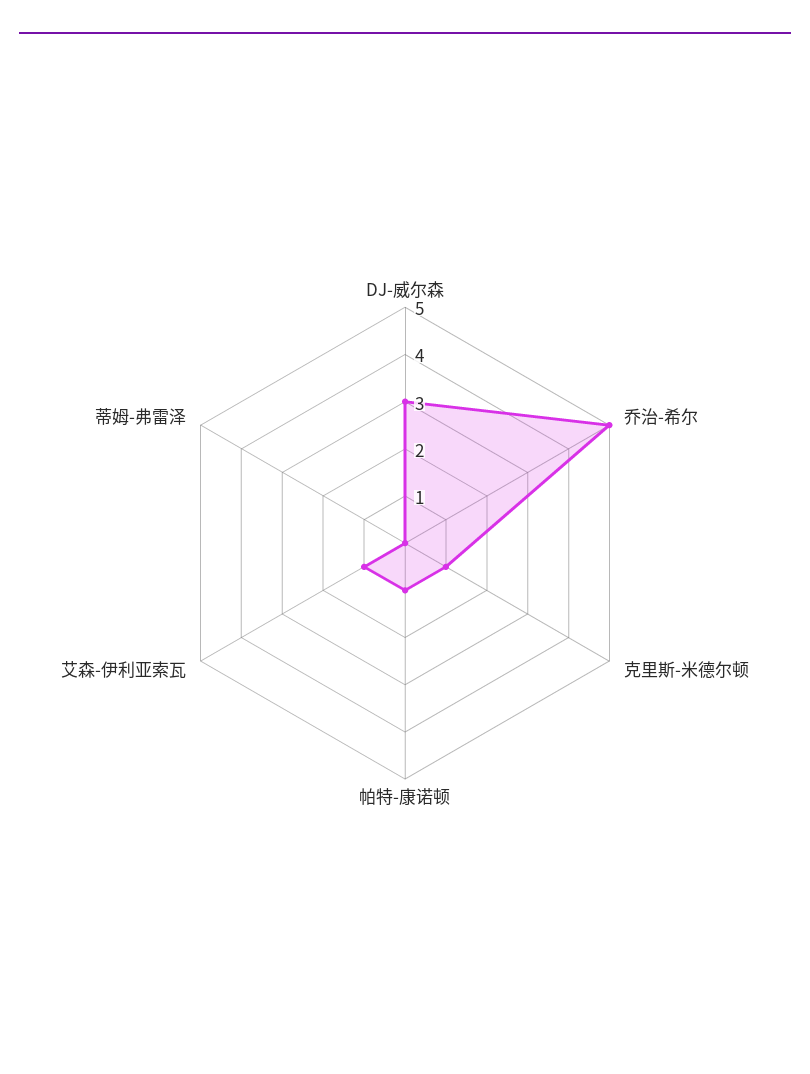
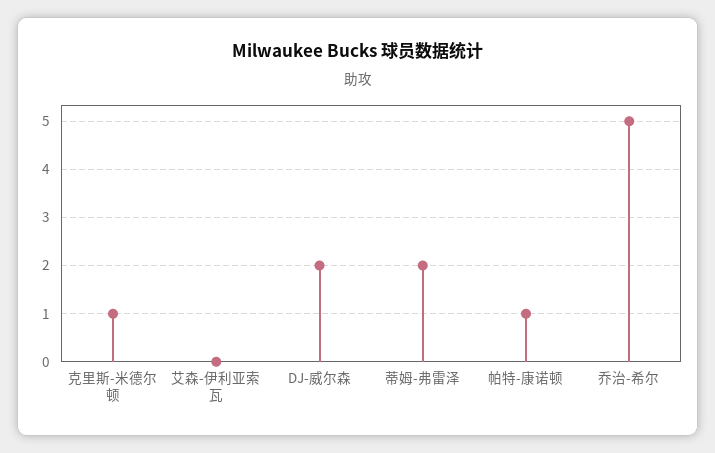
DJ-威尔森: 3 -> 2
艾森-伊利亚索瓦: 1 -> 0
蒂姆-弗雷泽: 0 -> 2

